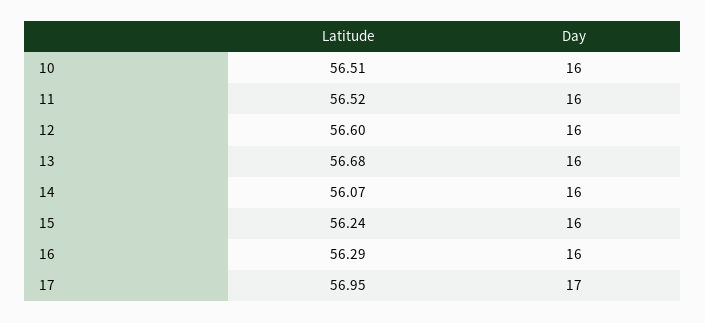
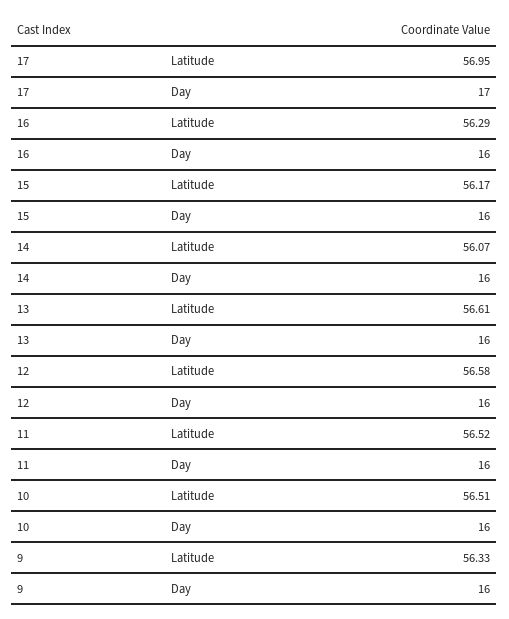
Latitude, 12: 56.6 -> 56.58
Latitude, 13: 56.68 -> 56.61
Latitude, 15: 56.24 -> 56.17
Latitude, 9: none -> 56.33
Day, 9: none -> 16

